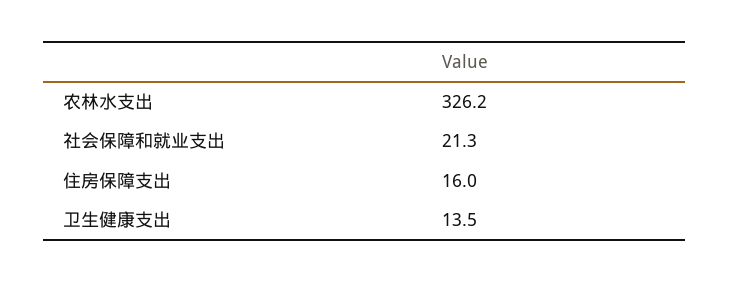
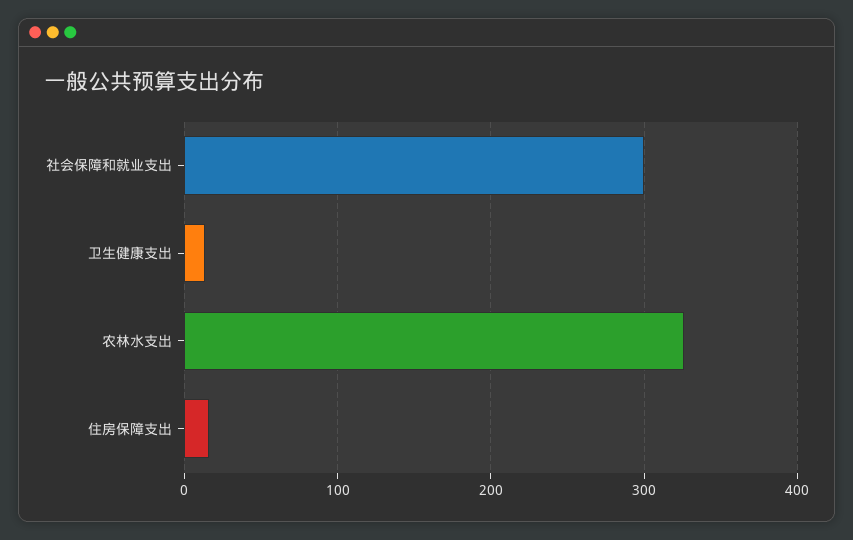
社会保障和就业支出: 21.3 -> 300

